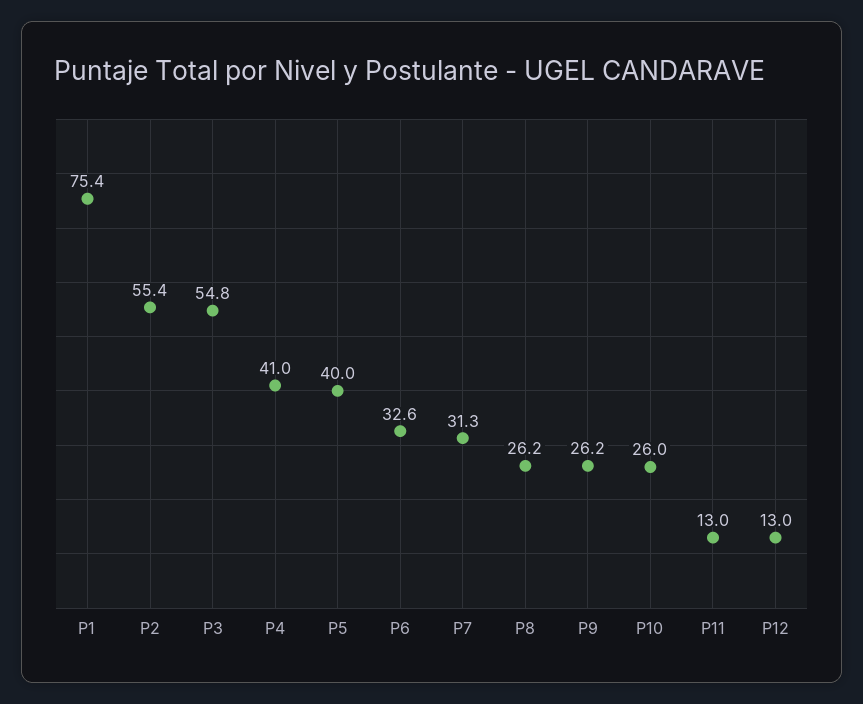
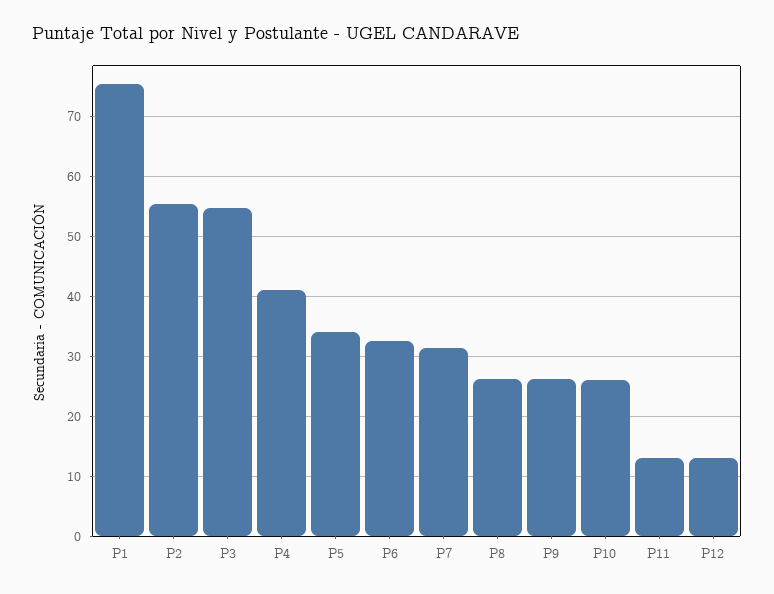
P5: 40 -> 34

